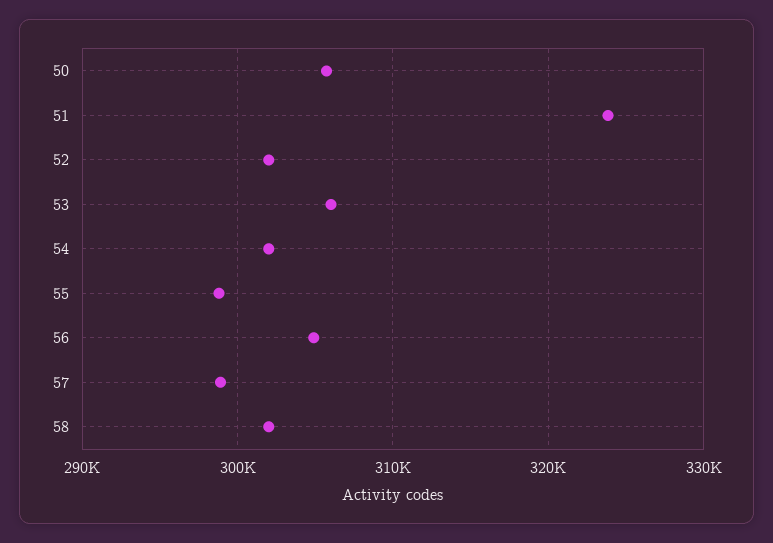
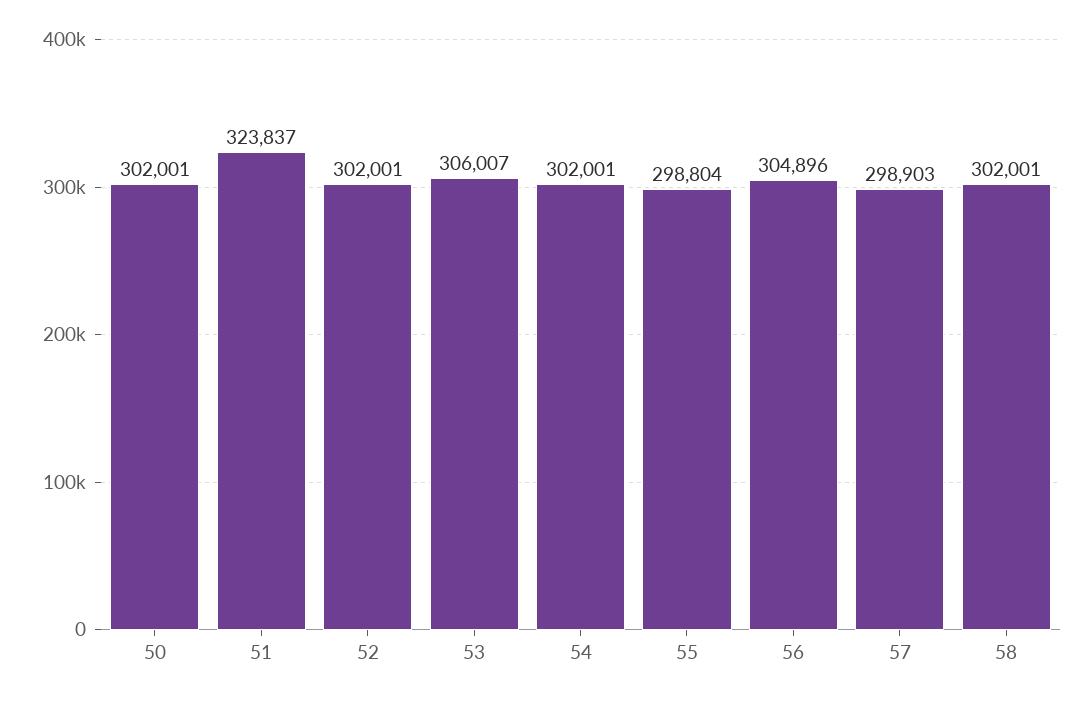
50: 306000 -> 302001

